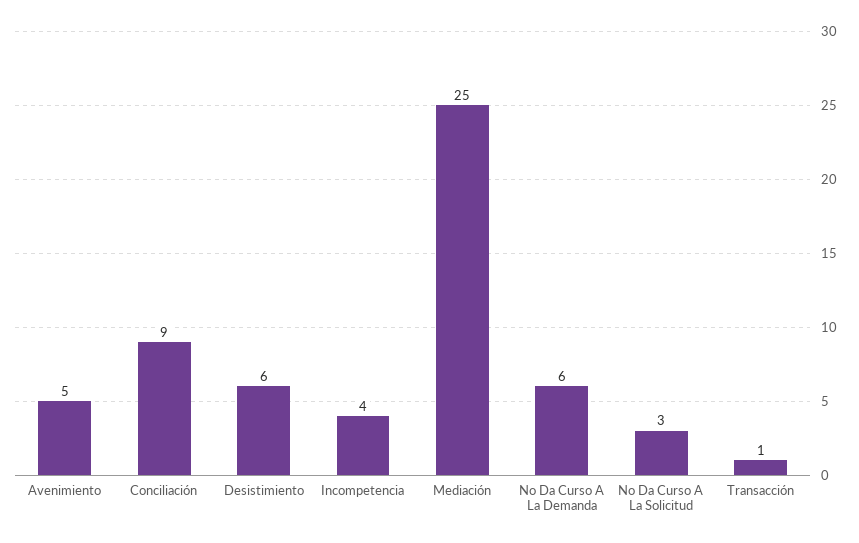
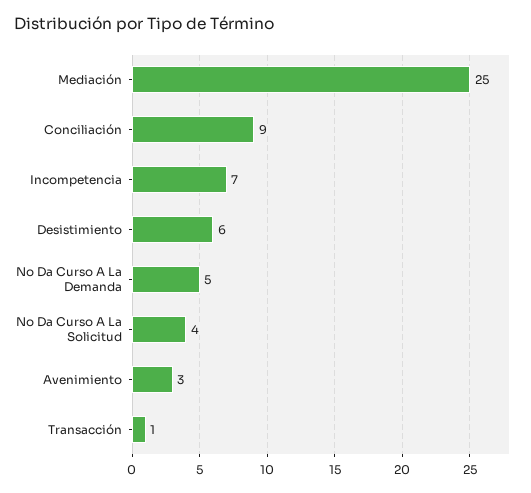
Avenimiento: 5 -> 3
Incompetencia: 4 -> 7
No Da Curso A La Demanda: 6 -> 5
No Da Curso A La Solicitud: 3 -> 4

